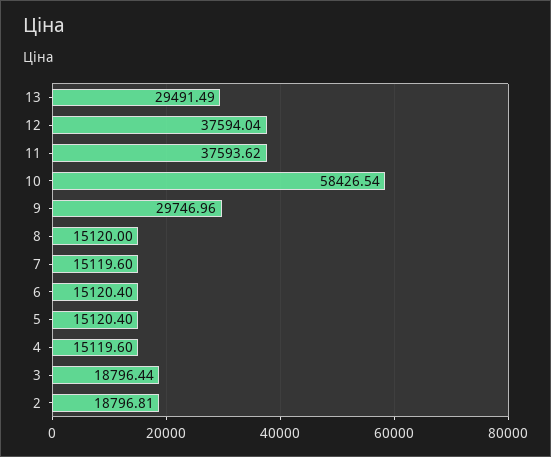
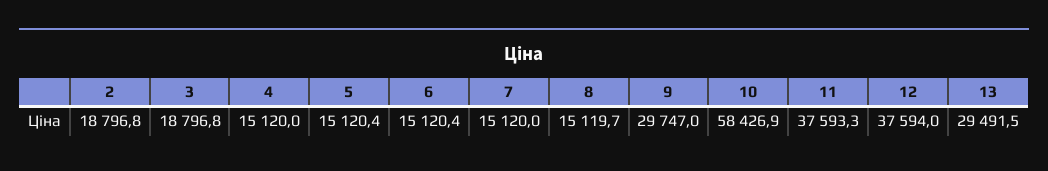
11: 37593.62 -> 37593.3
10: 58426.54 -> 58426.9
8: 15120 -> 15119.7
7: 15119.6 -> 15120
4: 15119.6 -> 15120
3: 18796.44 -> 18796.8

